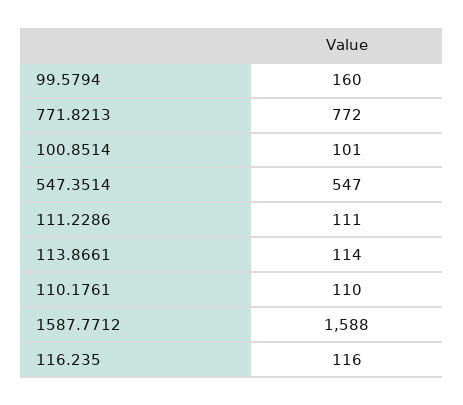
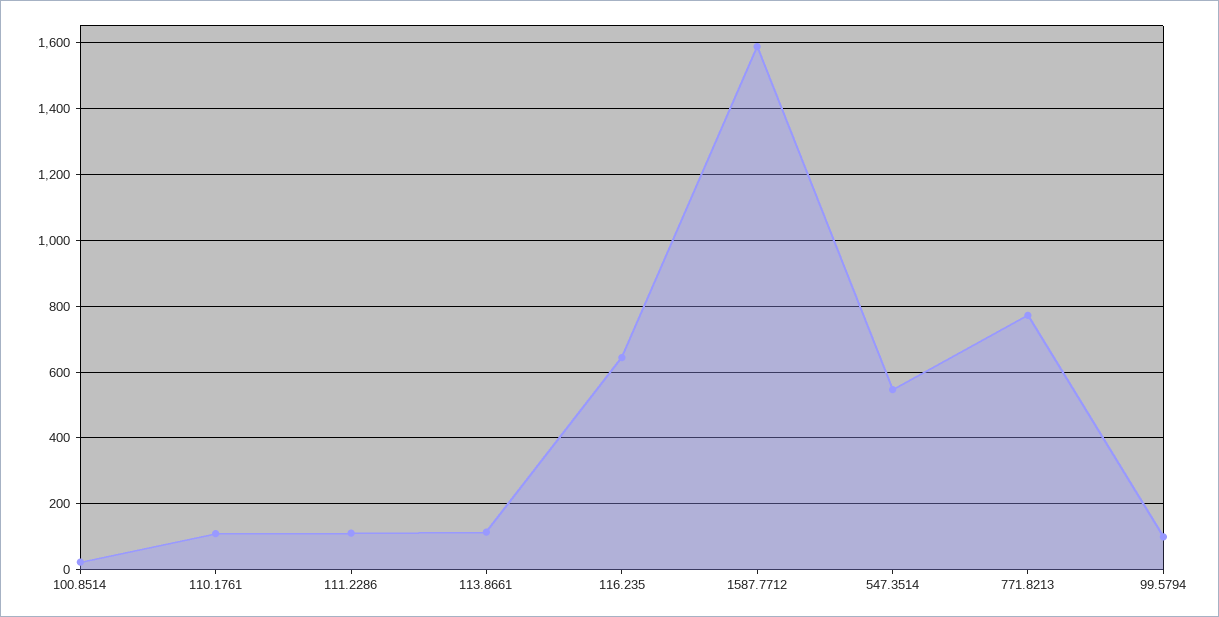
99.5794: 160 -> 100
100.8514: 101 -> 20
116.235: 116 -> 640

